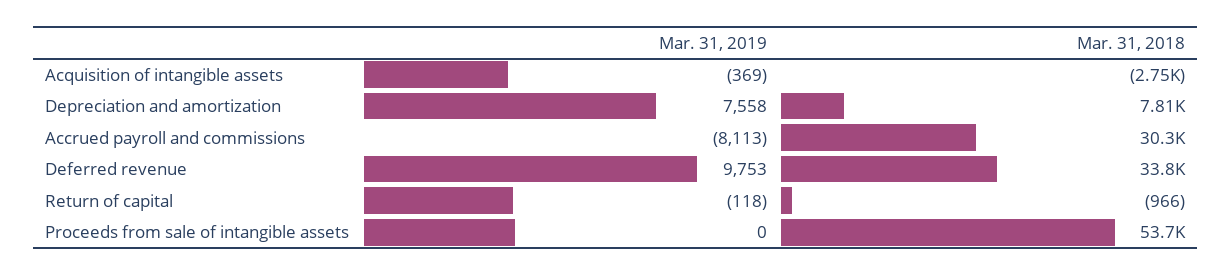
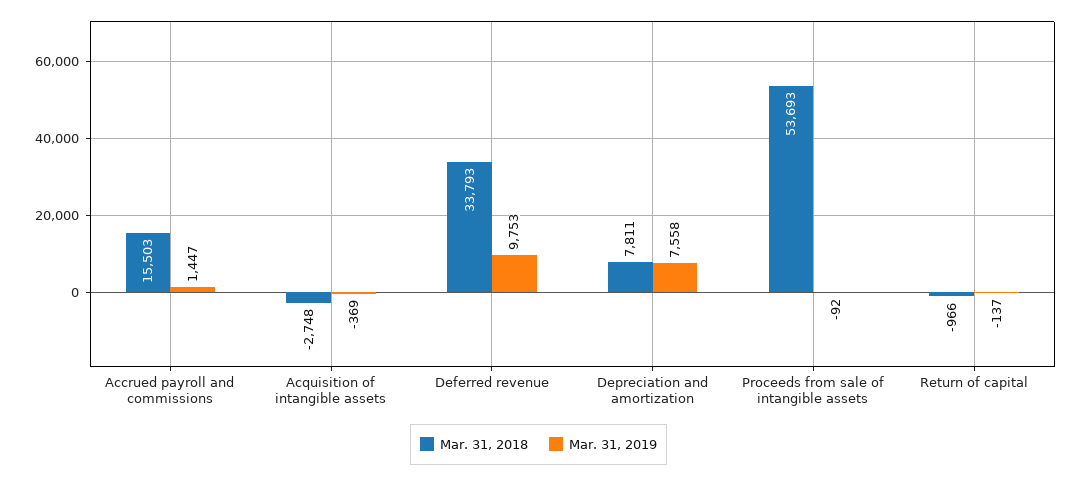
Mar. 31, 2019, Accrued payroll and commissions: -8113 -> 1447
Mar. 31, 2018, Accrued payroll and commissions: 30300 -> 15503
Mar. 31, 2019, Return of capital: -118 -> -137
Mar. 31, 2019, Proceeds from sale of intangible assets: 0 -> -92

